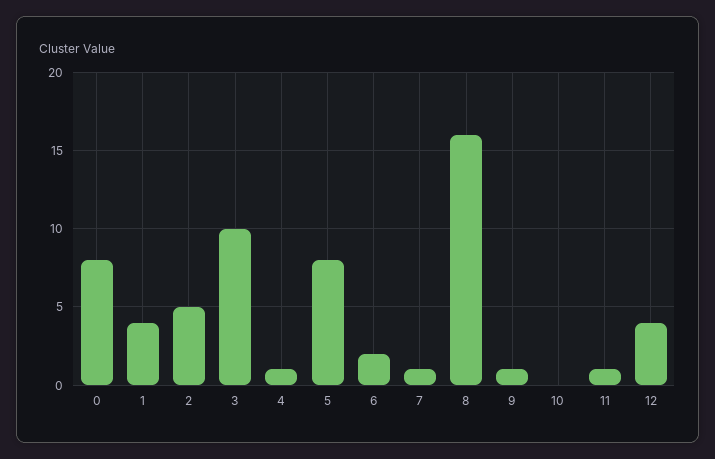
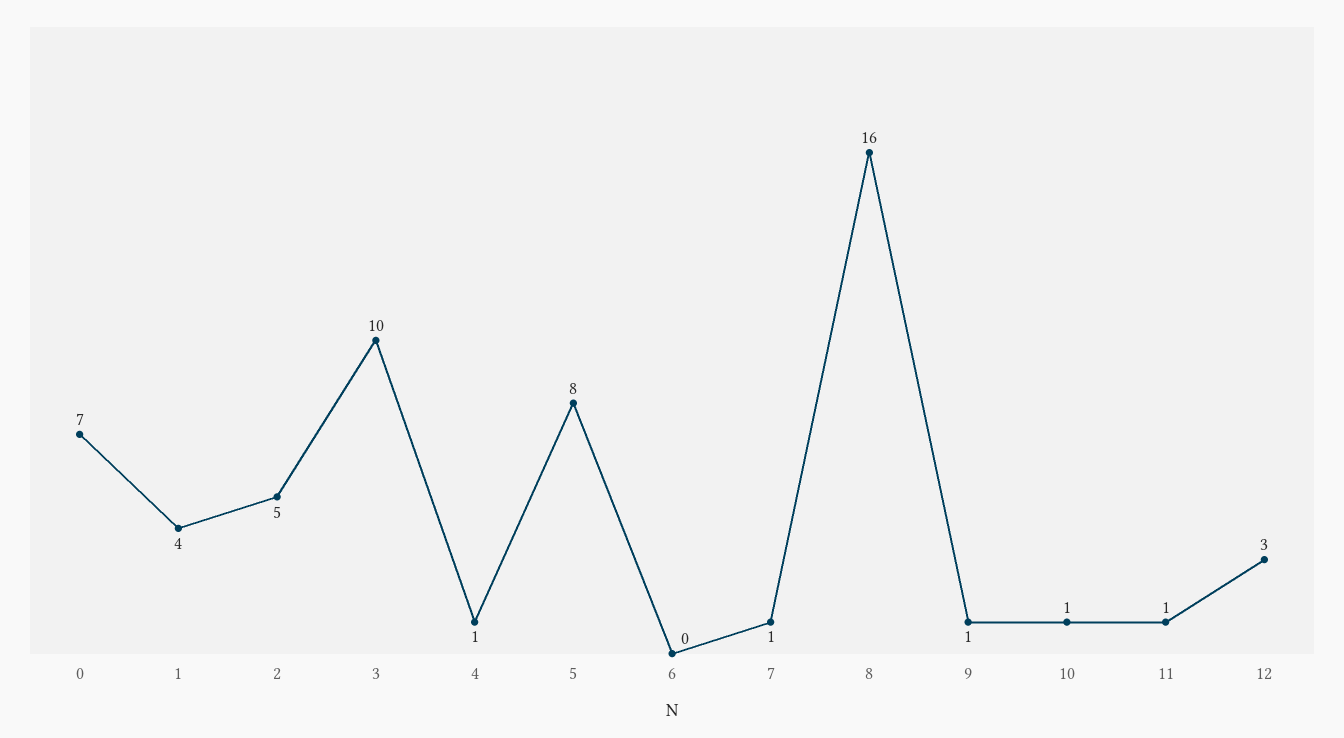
0: 8 -> 7
6: 2 -> 0
10: 0 -> 1
12: 4 -> 3

